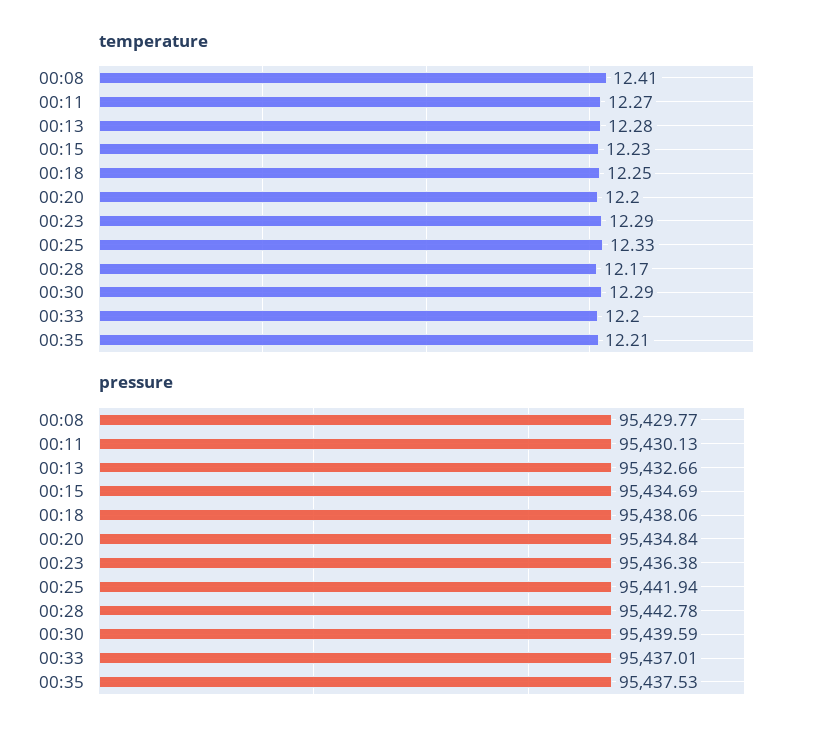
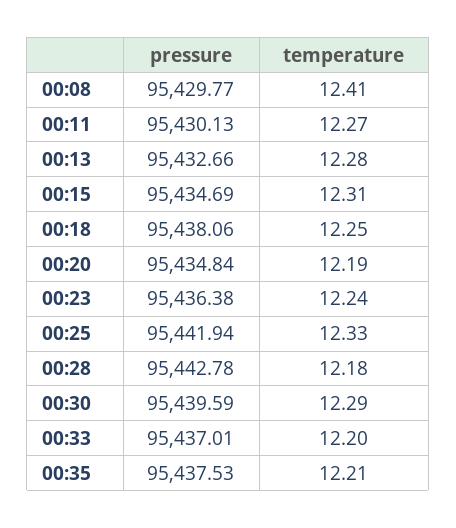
temperature, 00:15: 12.23 -> 12.31
temperature, 00:20: 12.2 -> 12.19
temperature, 00:23: 12.29 -> 12.24
temperature, 00:28: 12.17 -> 12.18

